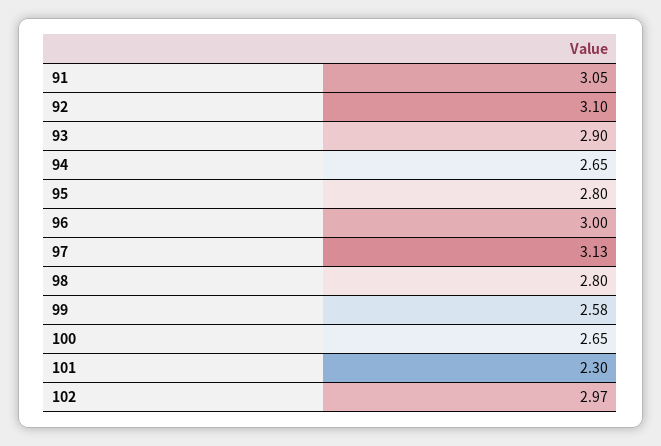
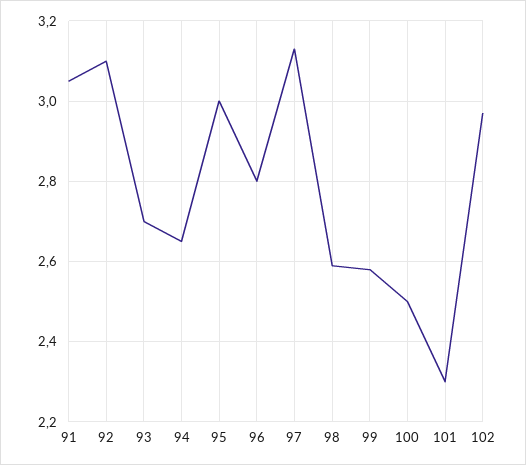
93: 2.9 -> 2.7
95: 2.8 -> 3
96: 3 -> 2.8
98: 2.8 -> 2.6
100: 2.65 -> 2.5

